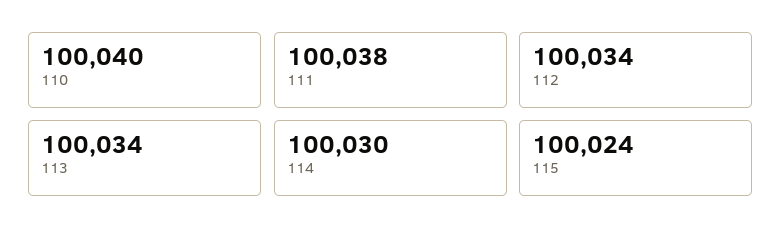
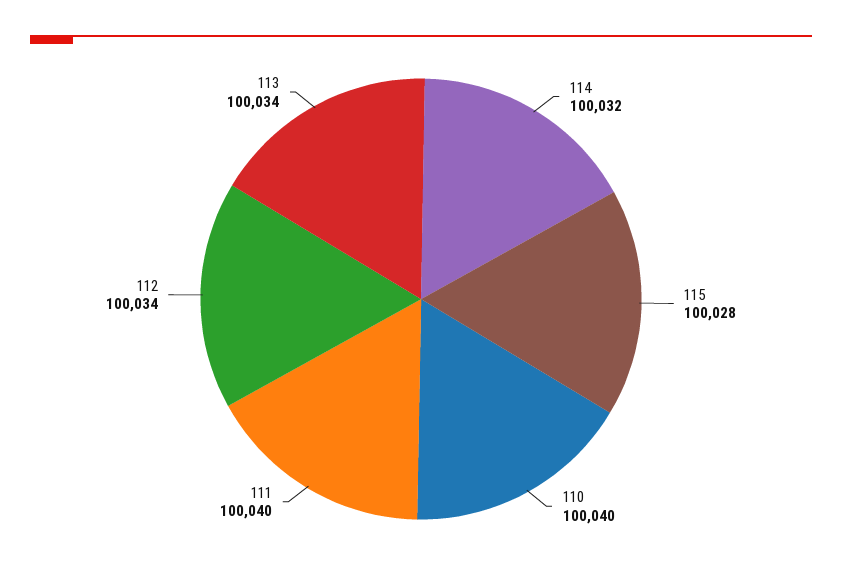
111: 100038 -> 100040
114: 100030 -> 100032
115: 100024 -> 100028

